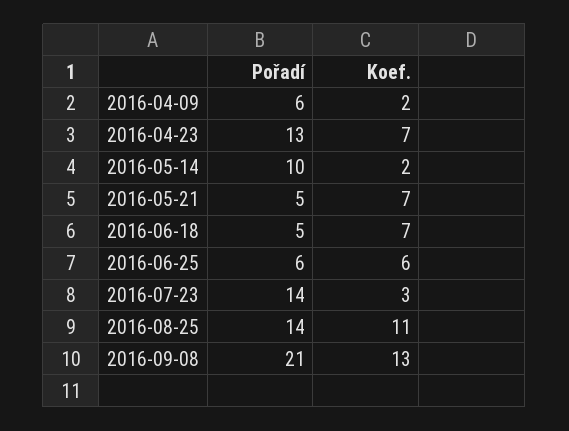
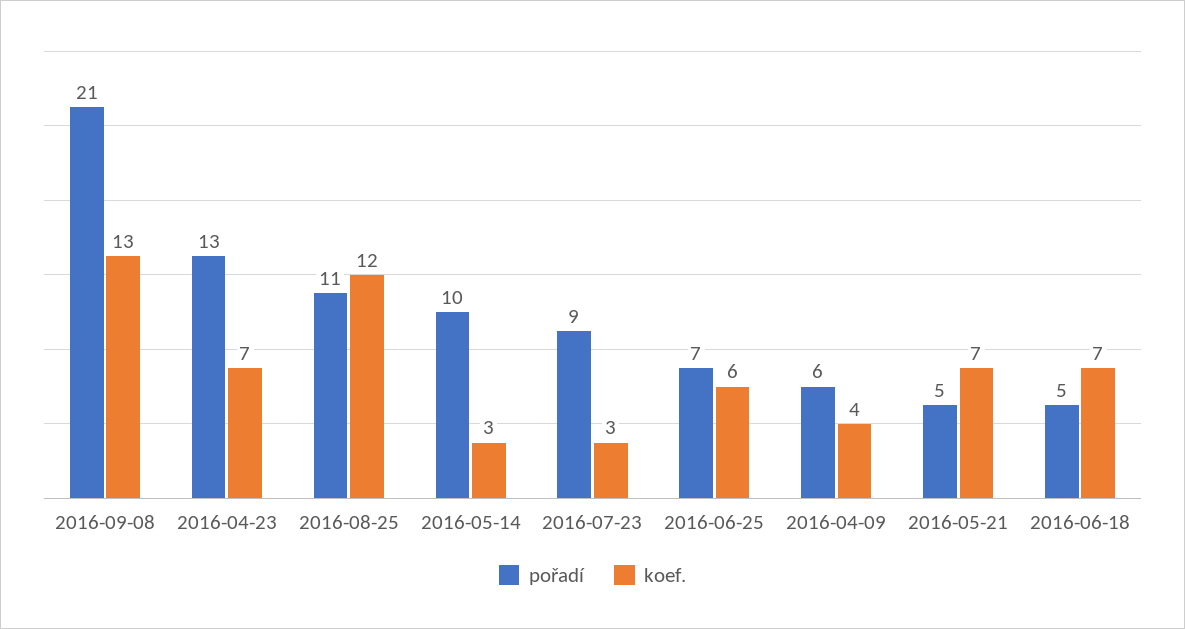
Koef., 2016-04-09: 2 -> 4
Koef., 2016-05-14: 2 -> 3
Pořadí, 2016-06-25: 6 -> 7
Pořadí, 2016-07-23: 14 -> 9
Pořadí, 2016-08-25: 14 -> 11
Koef., 2016-08-25: 11 -> 12

